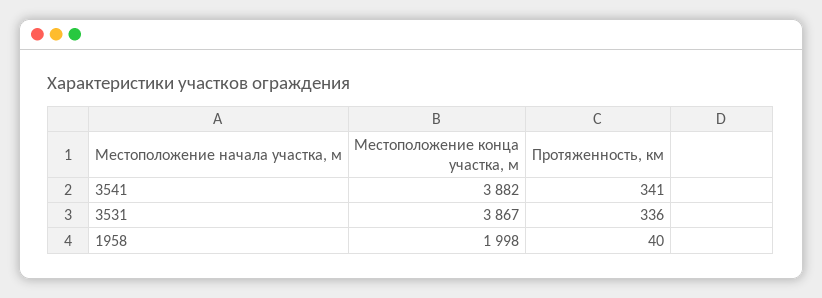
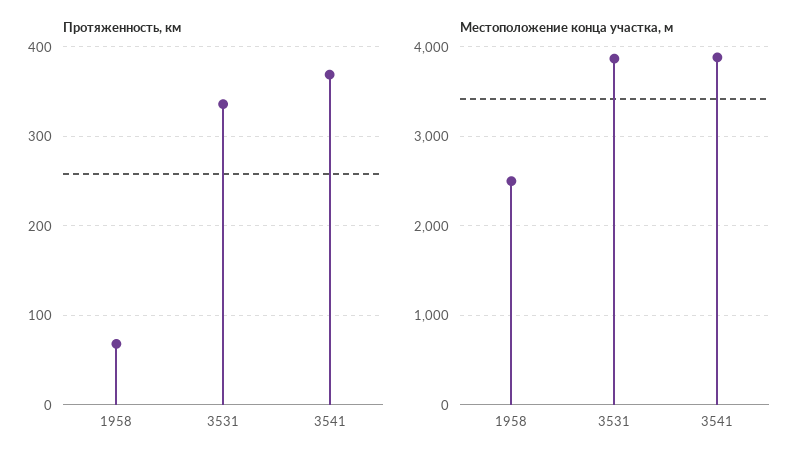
Протяженность, км, 3541: 341 -> 370
Местоположение конца участка, м, 1958: 1998 -> 2500
Протяженность, км, 1958: 40 -> 70

